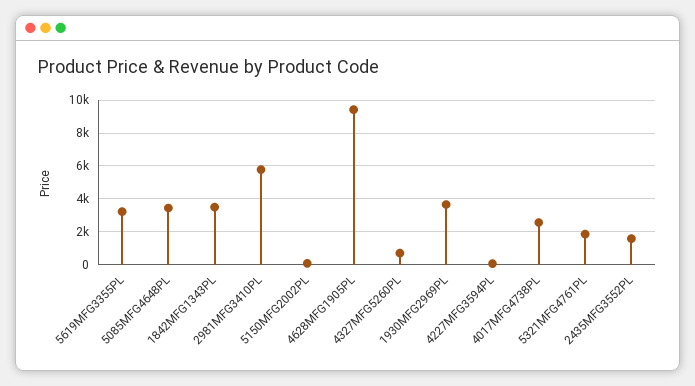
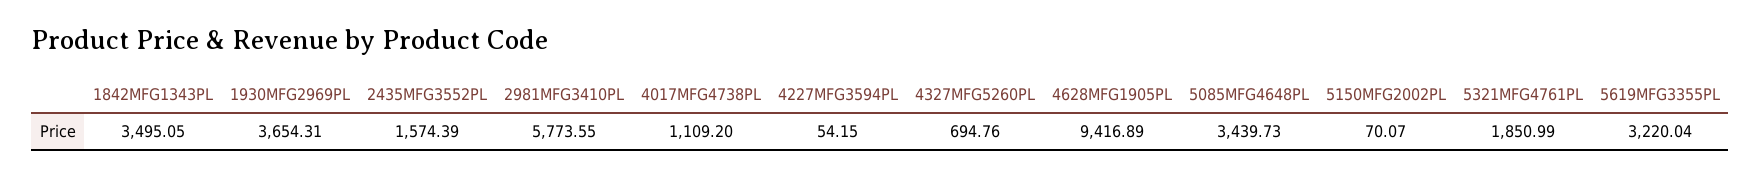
4017MFG4738PL: 2500 -> 1109.2

